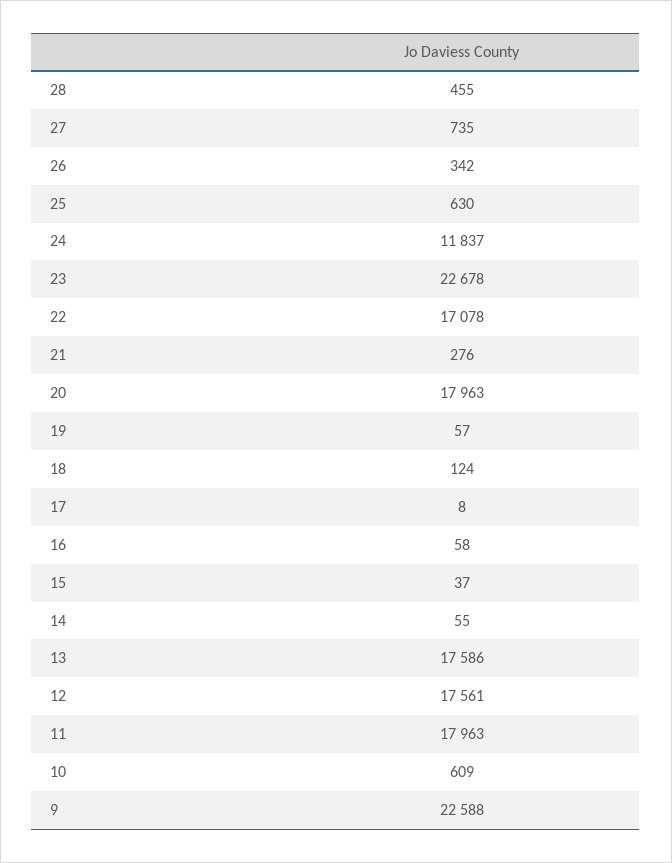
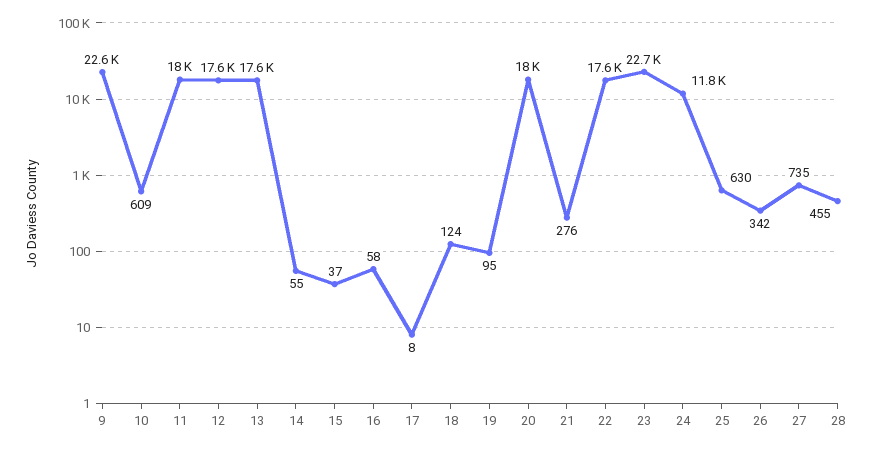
22: 17078 -> 17600
19: 57 -> 95

